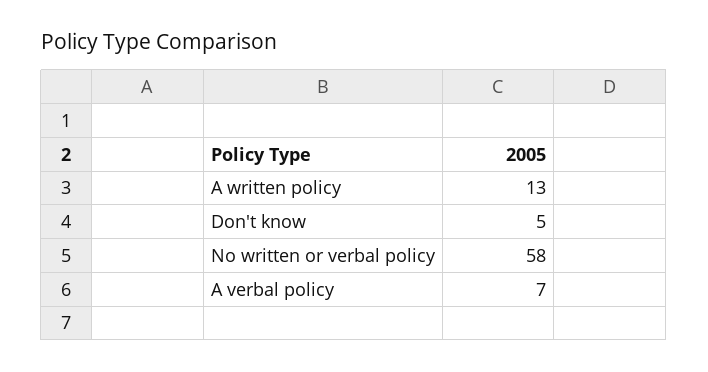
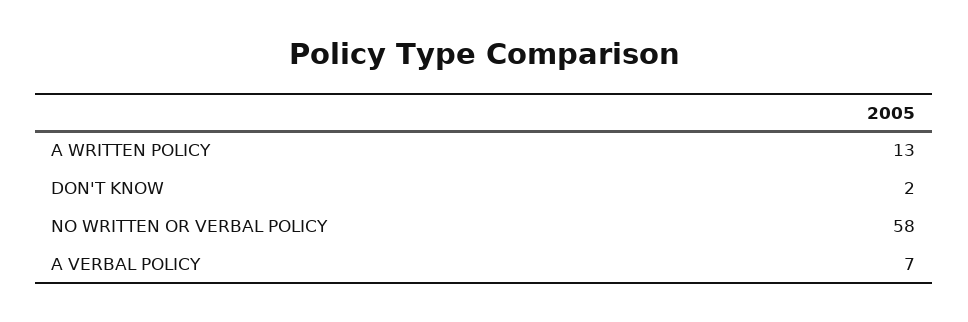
Don't know: 5 -> 2

